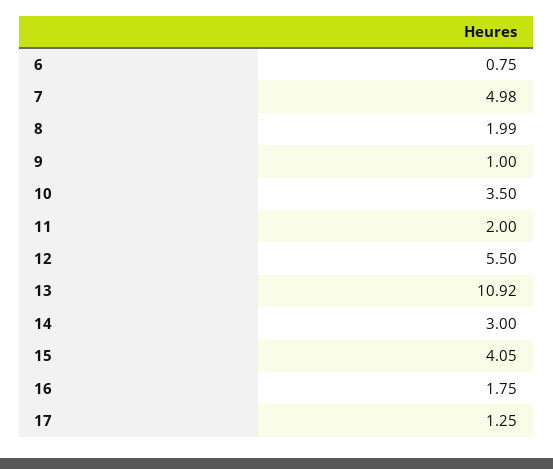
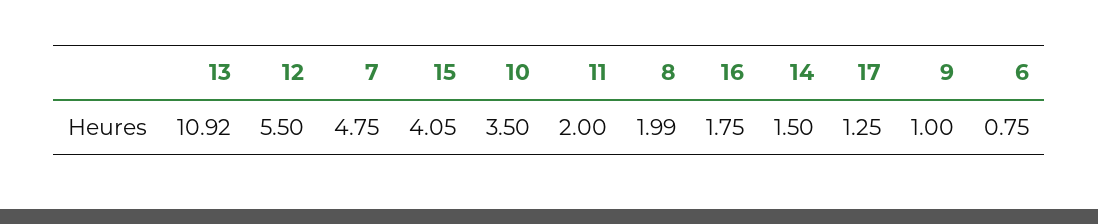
7: 4.98 -> 4.75
14: 3 -> 1.5

